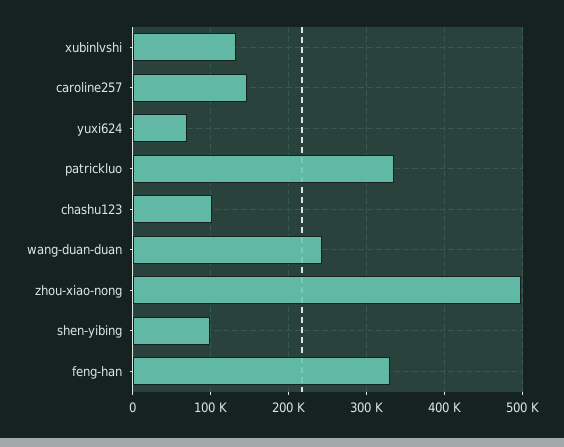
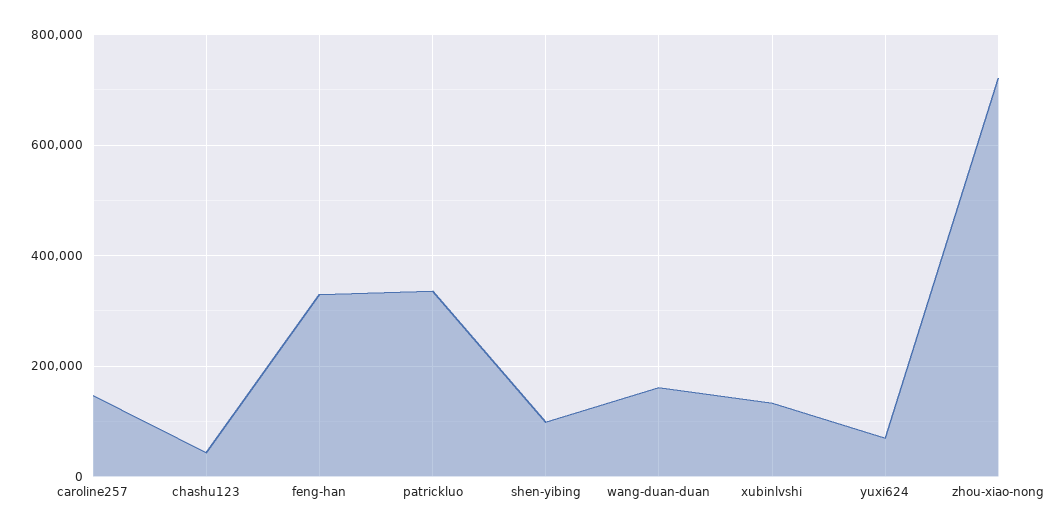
chashu123: 100000 -> 40000
wang-duan-duan: 240000 -> 160000
zhou-xiao-nong: 500000 -> 720000

